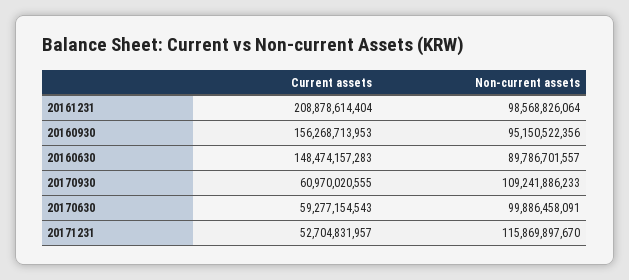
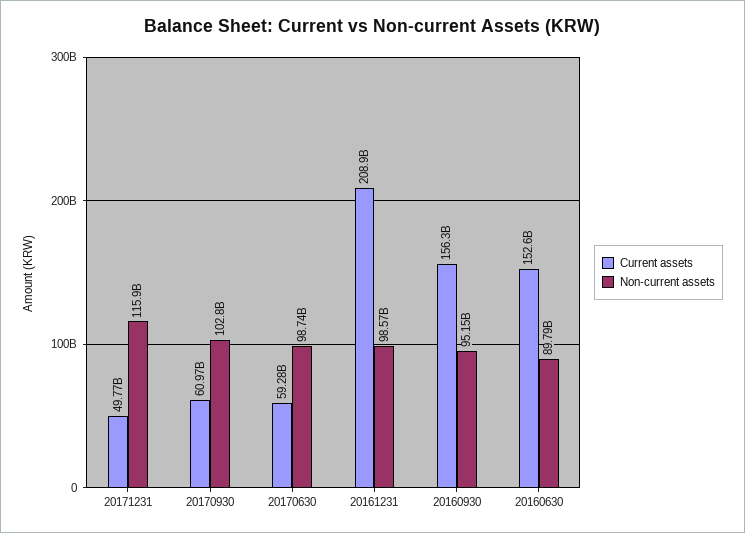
Current assets, 20160630: 148474157283 -> 152600000000
Non-current assets, 20170930: 109241886233 -> 102800000000
Non-current assets, 20170630: 99886458091 -> 98740000000
Current assets, 20171231: 52704831957 -> 49770000000

